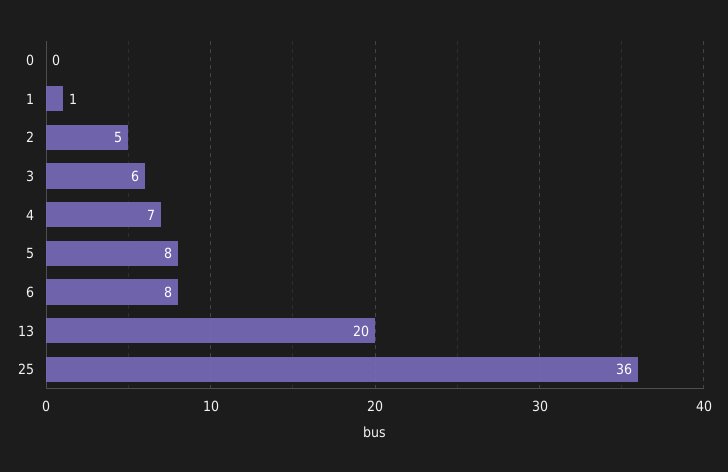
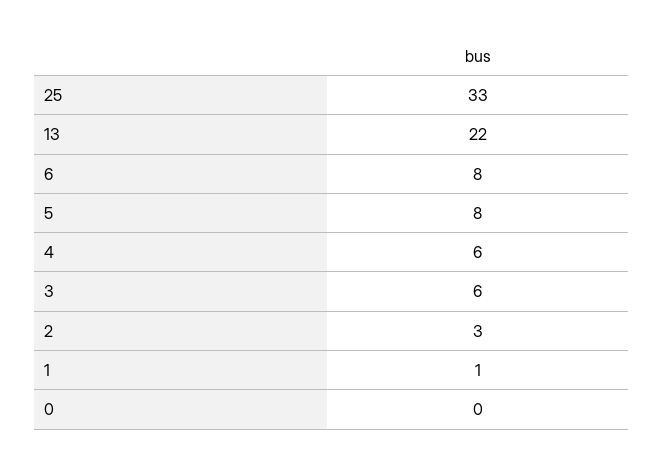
2: 5 -> 3
4: 7 -> 6
13: 20 -> 22
25: 36 -> 33

